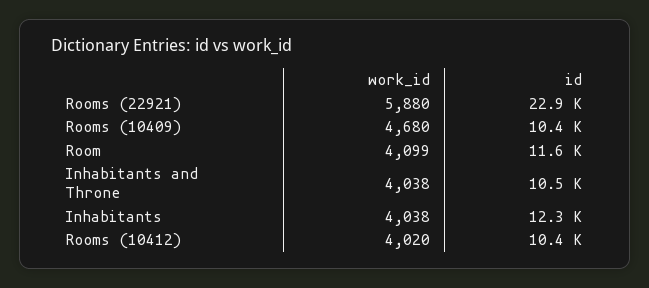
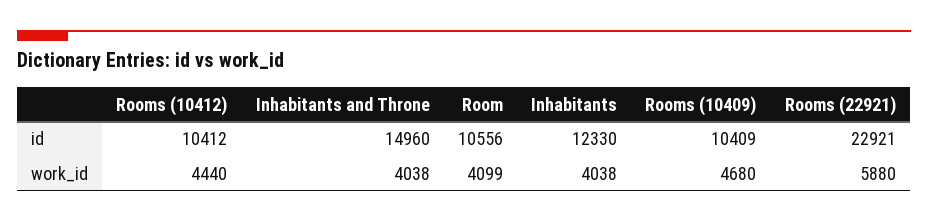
id, Room: 11600 -> 10556
id, Inhabitants and Throne: 10500 -> 14960
work_id, Rooms (10412): 4020 -> 4440

